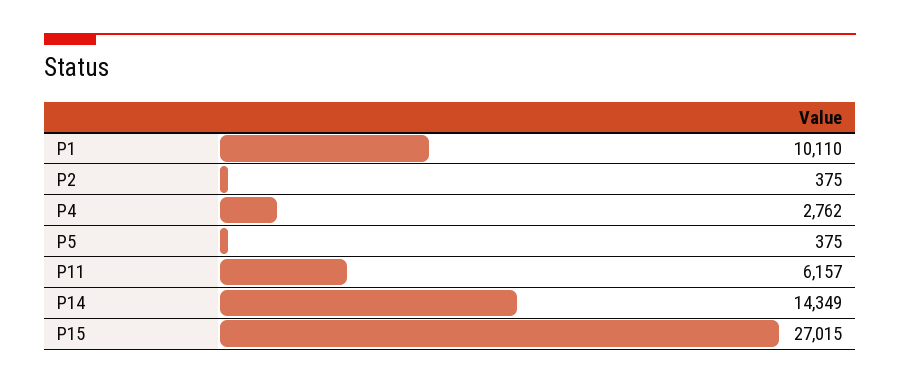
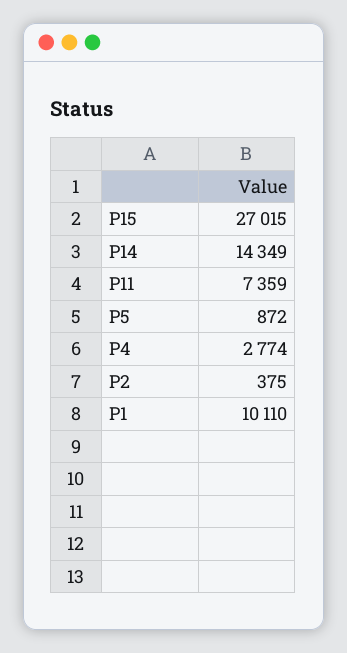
P4: 2762 -> 2774
P5: 375 -> 872
P11: 6157 -> 7359

